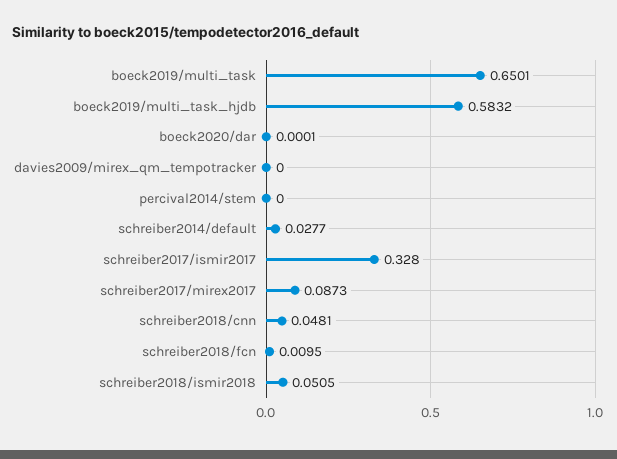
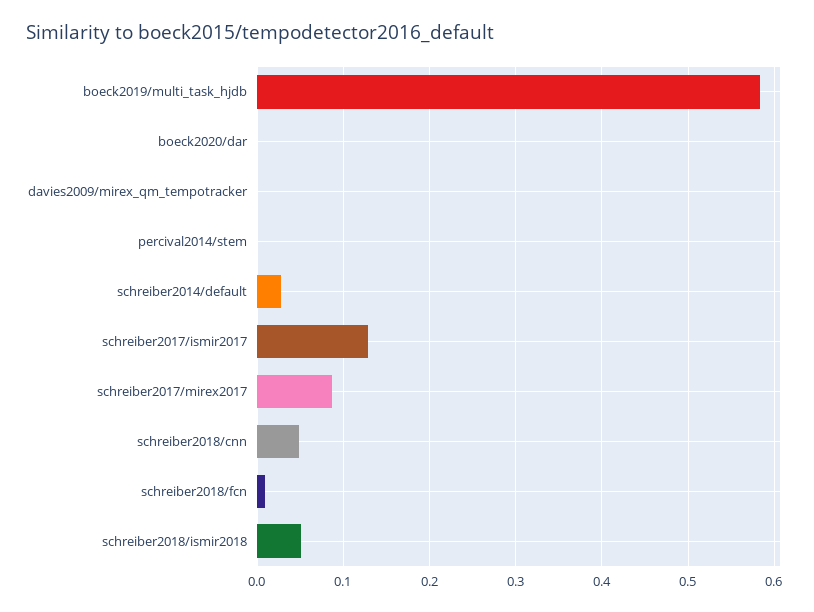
boeck2019/multi_task: 0.6501 -> none
schreiber2017/ismir2017: 0.328 -> 0.13

